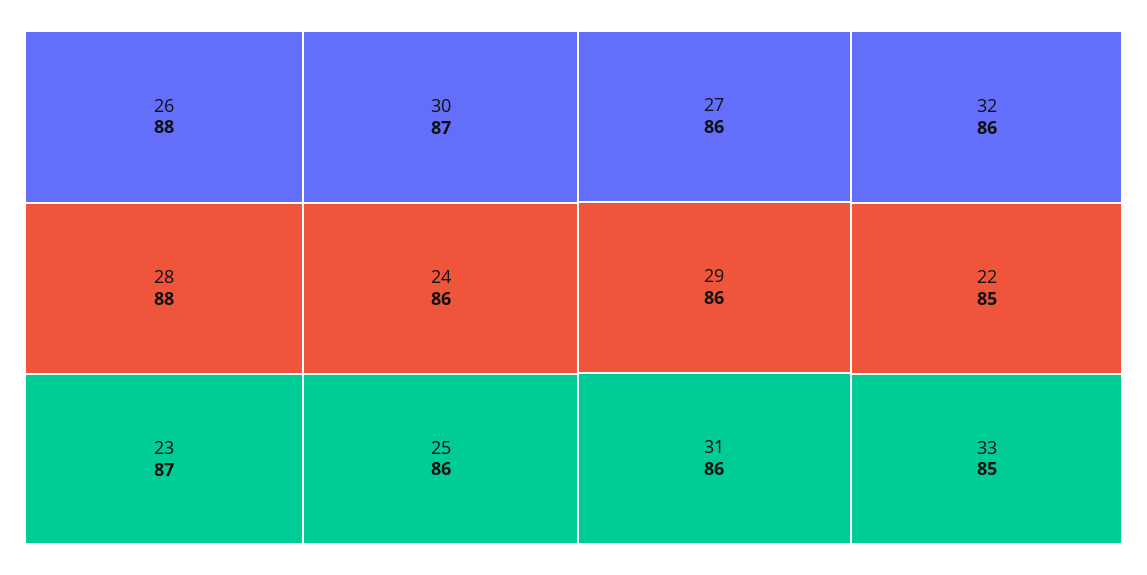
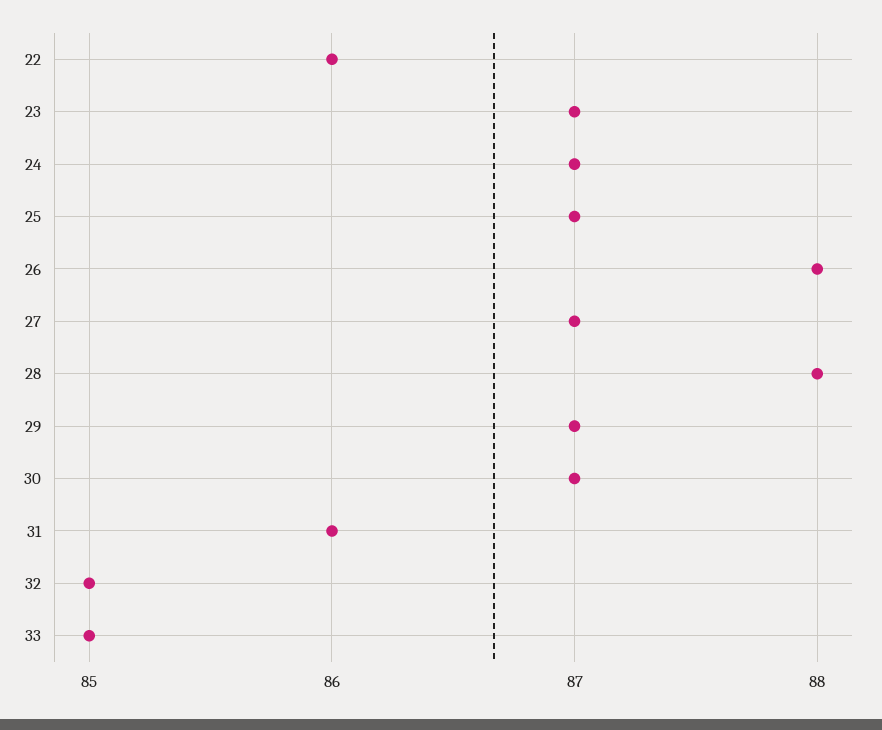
24: 86 -> 87
25: 86 -> 87
27: 86 -> 87
29: 86 -> 87
32: 86 -> 85
22: 85 -> 86

